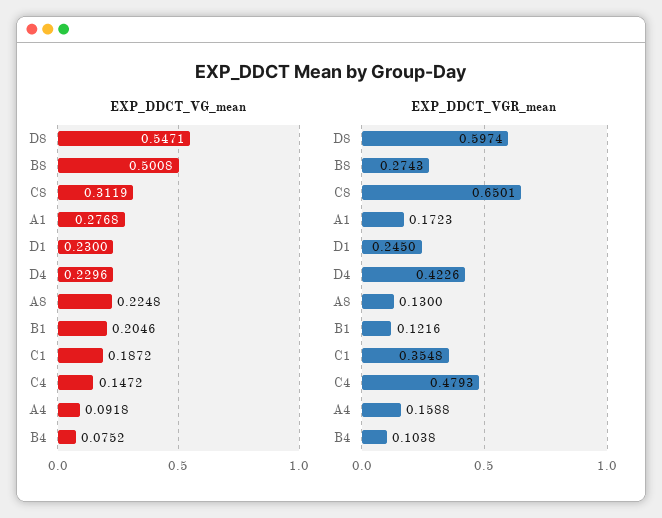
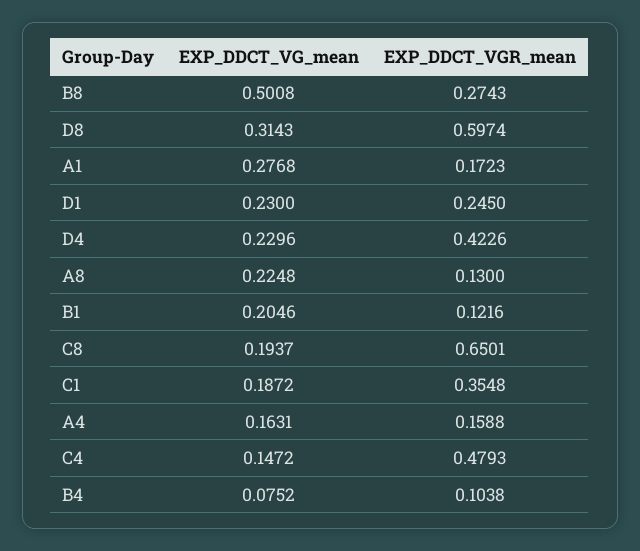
EXP_DDCT_VG_mean, D8: 0.5471 -> 0.3143
EXP_DDCT_VG_mean, C8: 0.3119 -> 0.1937
EXP_DDCT_VG_mean, A4: 0.0918 -> 0.1631

